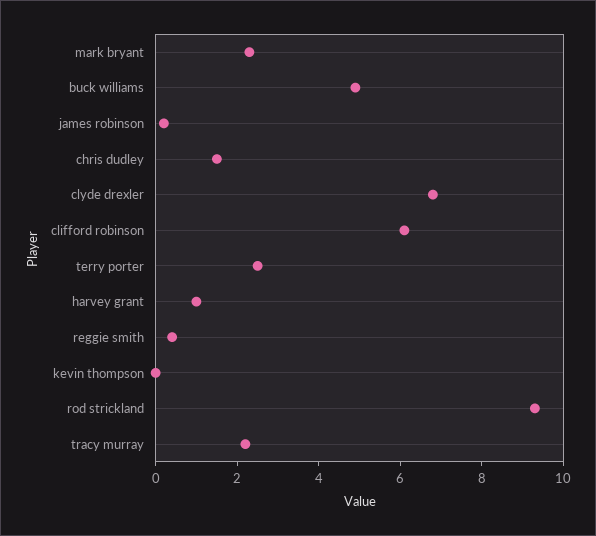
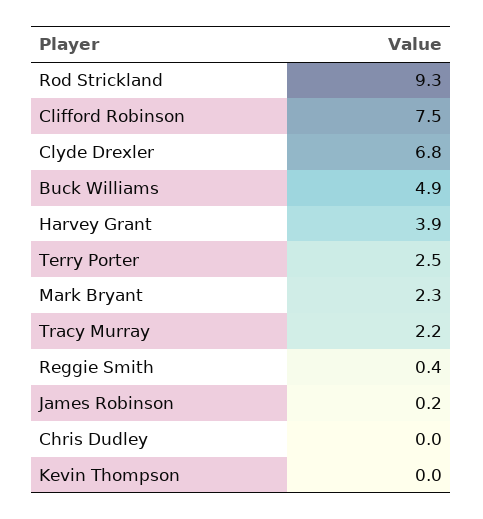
chris dudley: 1.5 -> 0
clifford robinson: 6 -> 7.5
harvey grant: 1 -> 3.9

